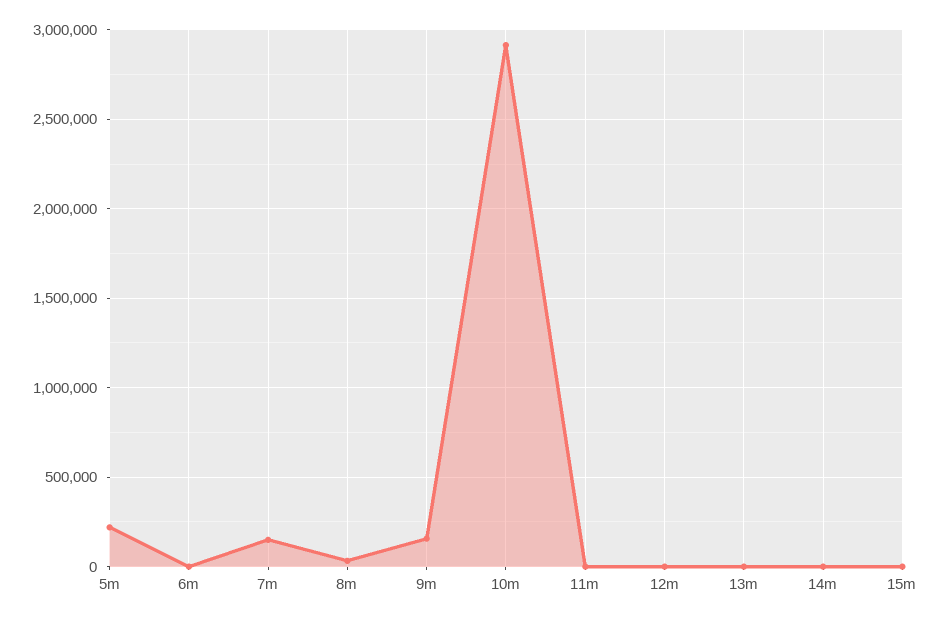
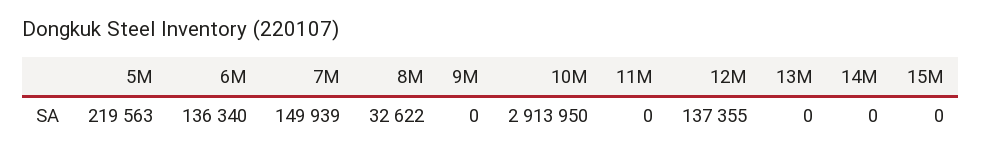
6m: 0 -> 136340
9m: 150000 -> 0
12m: 0 -> 137355

